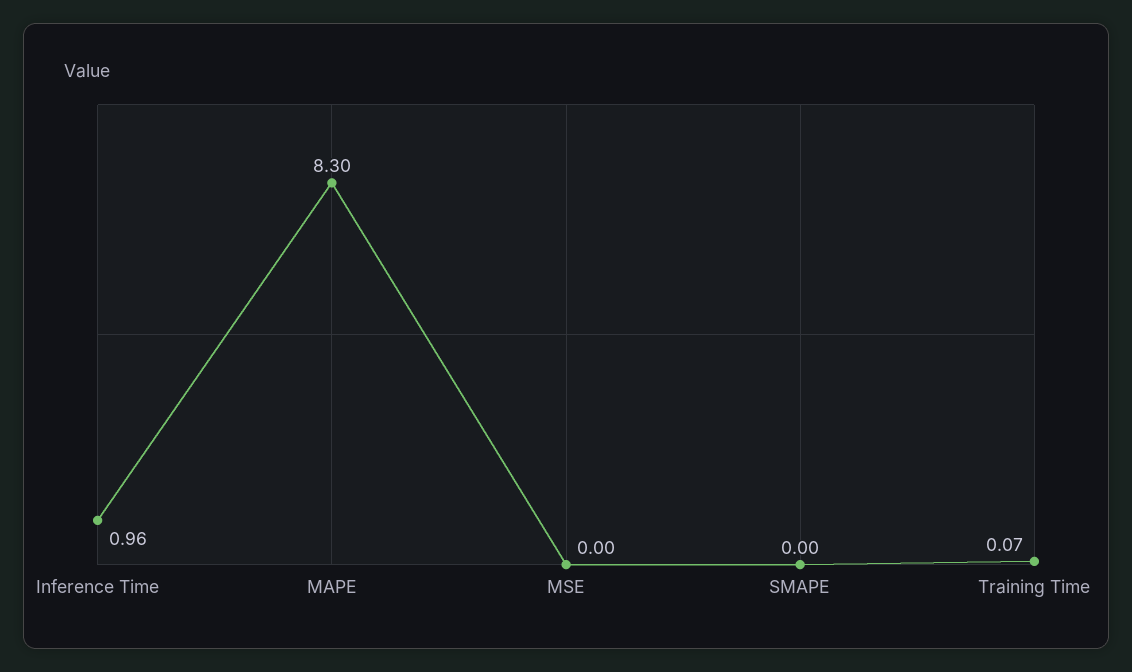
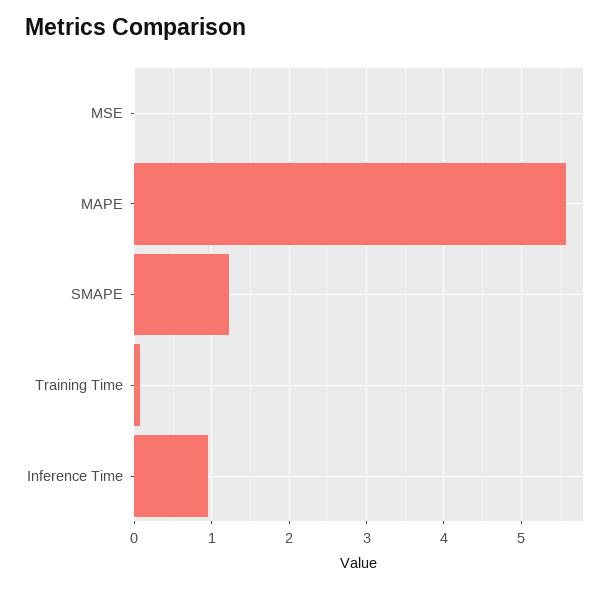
MAPE: 8.3 -> 5.6
SMAPE: 0 -> 1.2

